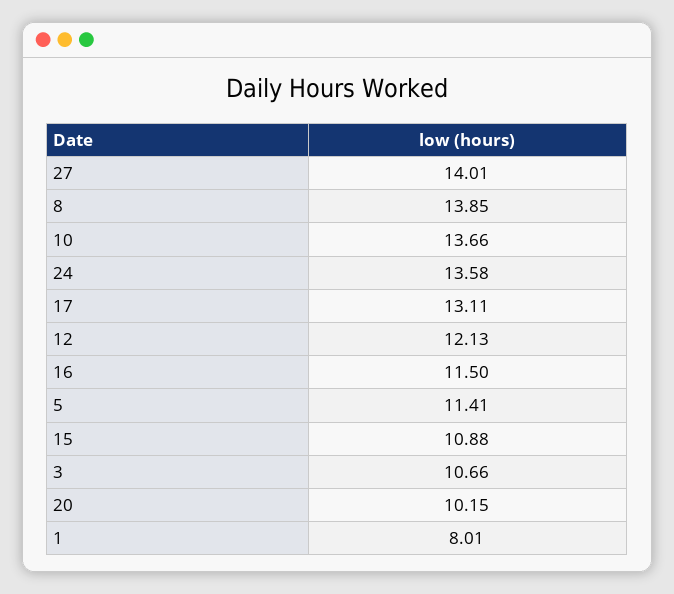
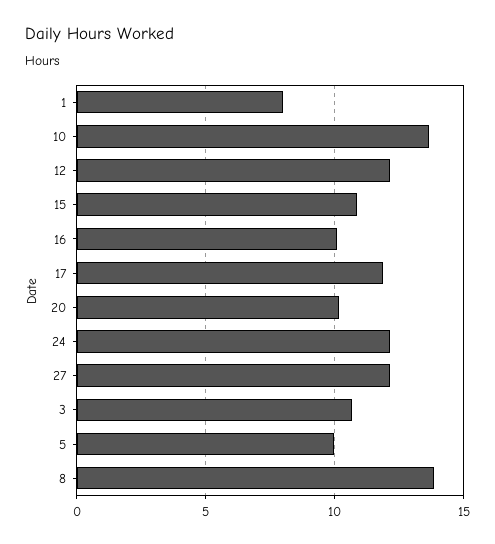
27: 14.01 -> 12
24: 13.58 -> 12
17: 13.11 -> 12
16: 11.5 -> 10
5: 11.41 -> 10

